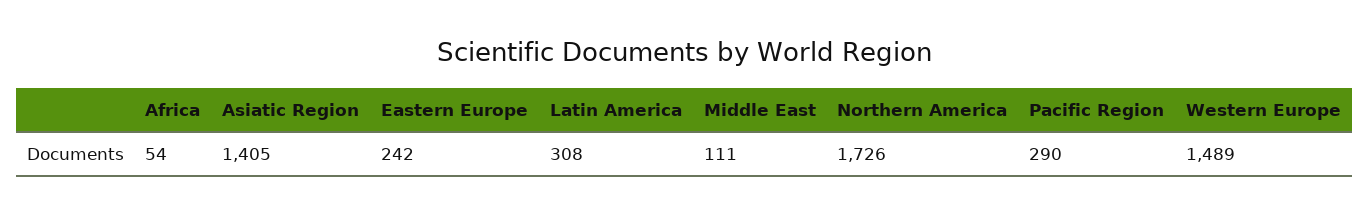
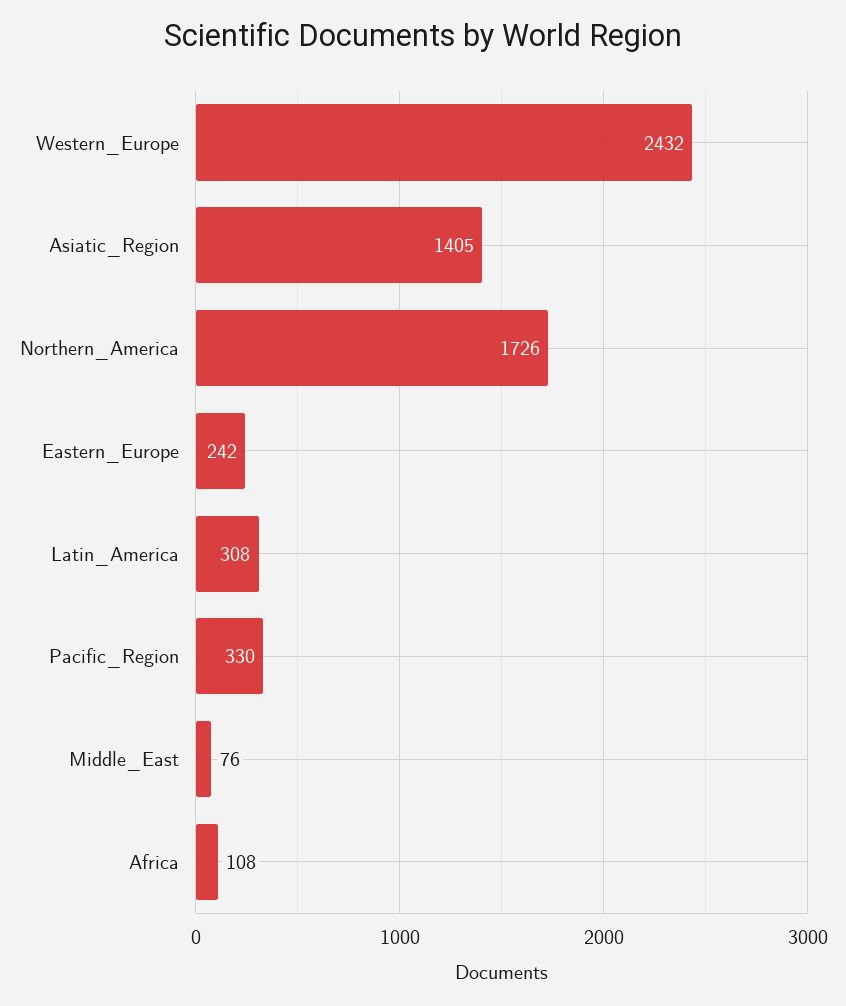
Africa: 54 -> 108
Middle East: 111 -> 76
Pacific Region: 290 -> 330
Western Europe: 1489 -> 2432

